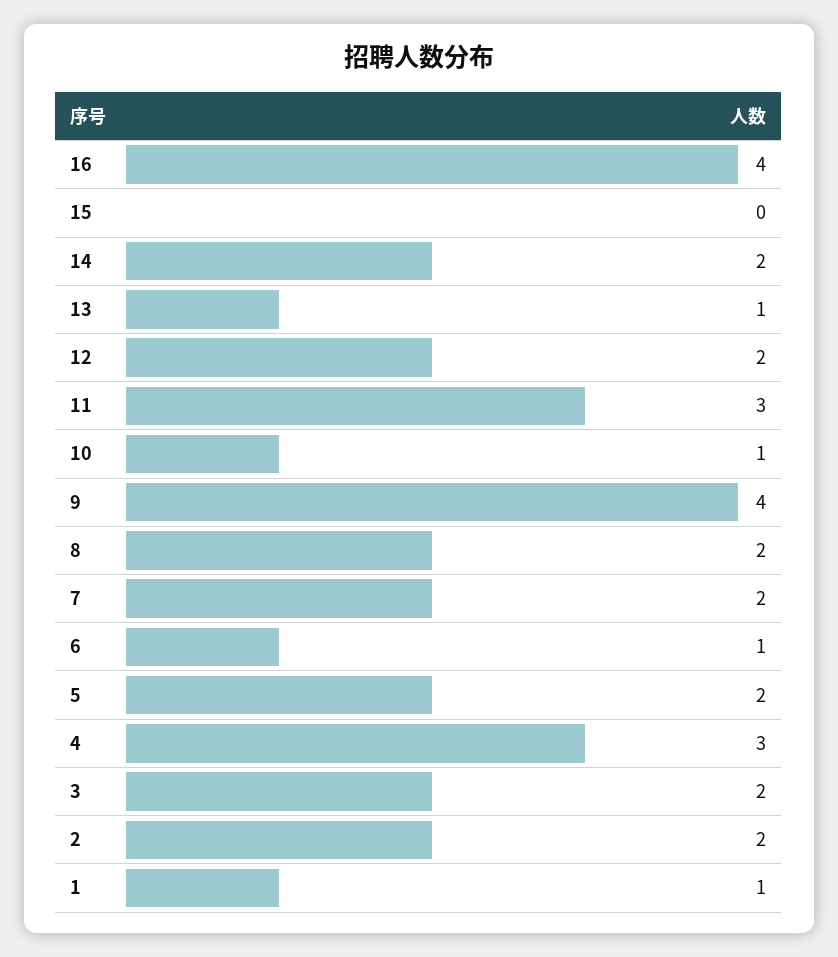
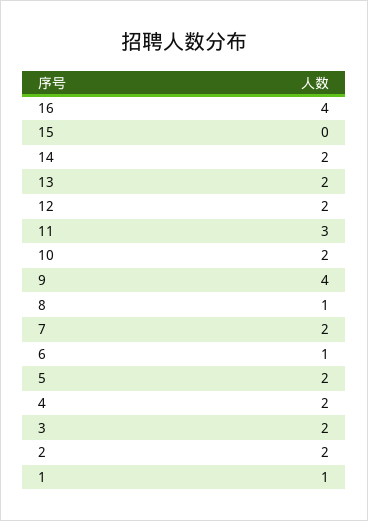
13: 1 -> 2
10: 1 -> 2
8: 2 -> 1
4: 3 -> 2

